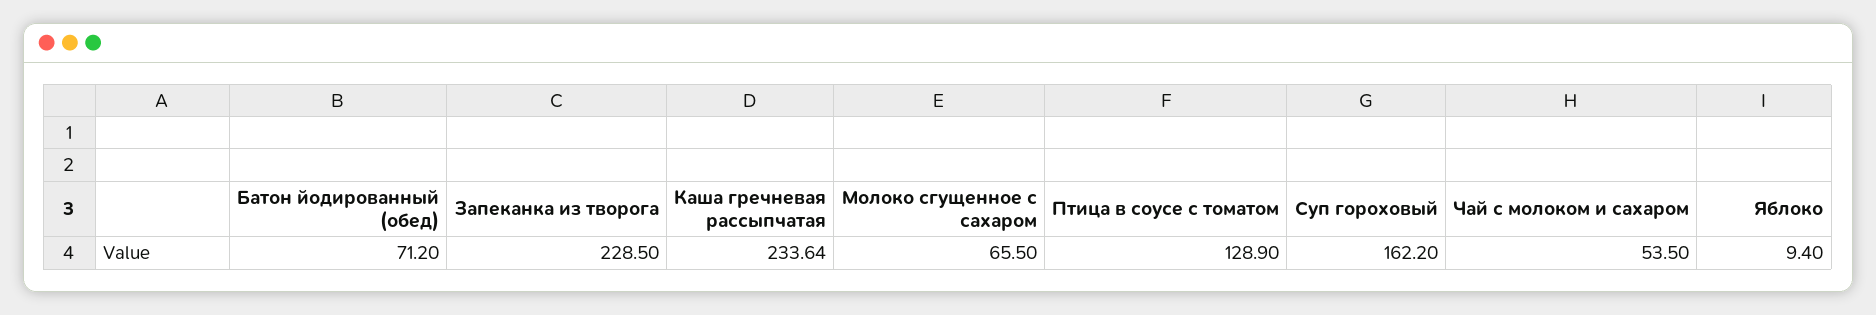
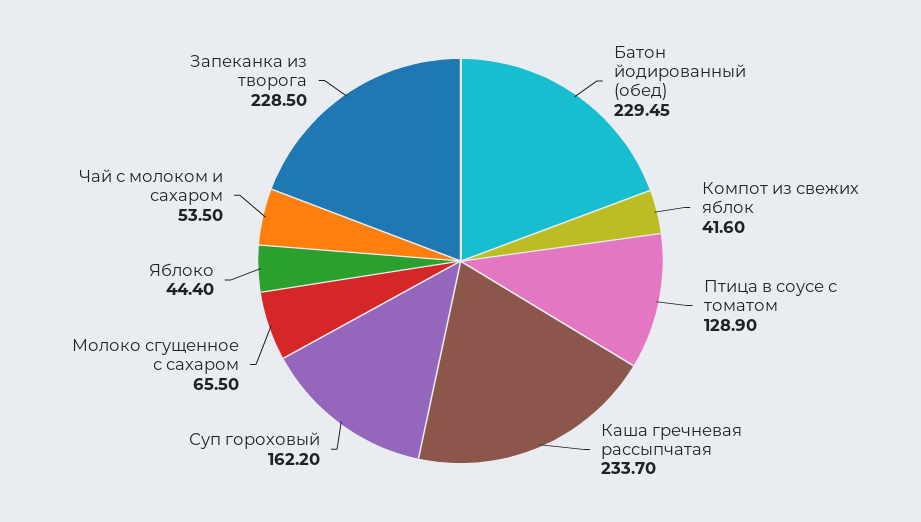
Батон йодированный (обед): 71.2 -> 229.45
Каша гречневая рассыпчатая: 233.64 -> 233.7
Яблоко: 9.4 -> 44.4
Компот из свежих яблок: none -> 41.6

